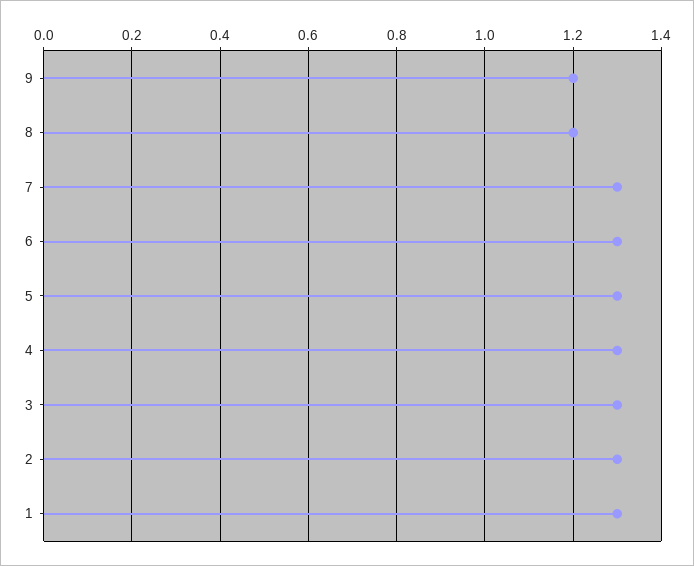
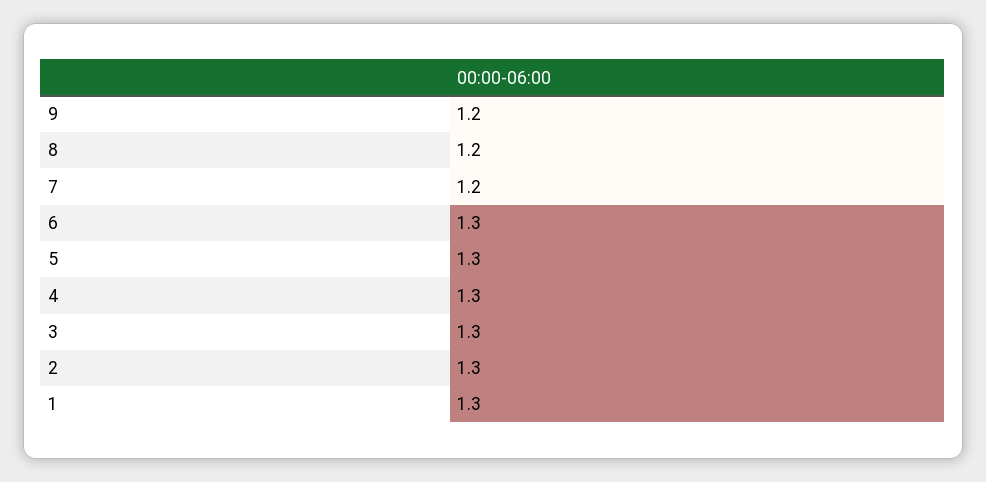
7: 1.3 -> 1.2

